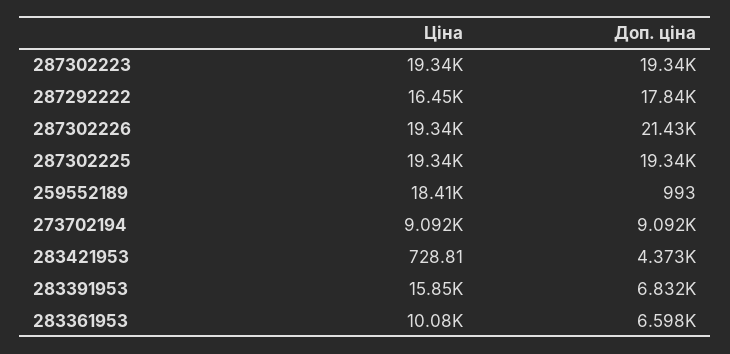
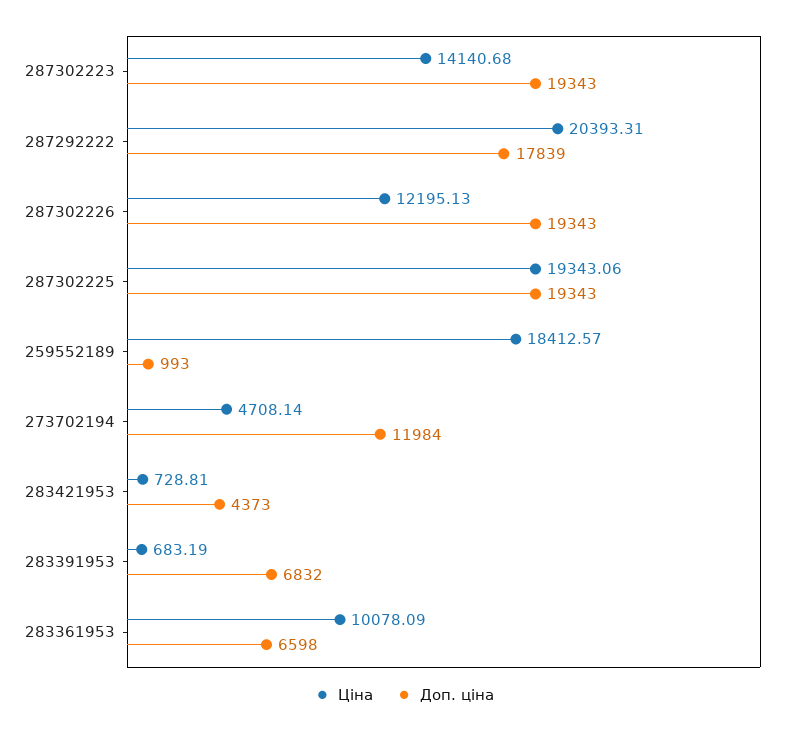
Ціна, 287302223: 19340 -> 14140.68
Ціна, 287292222: 16450 -> 20393.31
Ціна, 287302226: 19340 -> 12195.13
Доп. ціна, 287302226: 21430 -> 19343
Ціна, 273702194: 9092 -> 4708.14
Доп. ціна, 273702194: 9092 -> 11984
Ціна, 283391953: 15850 -> 683.19

